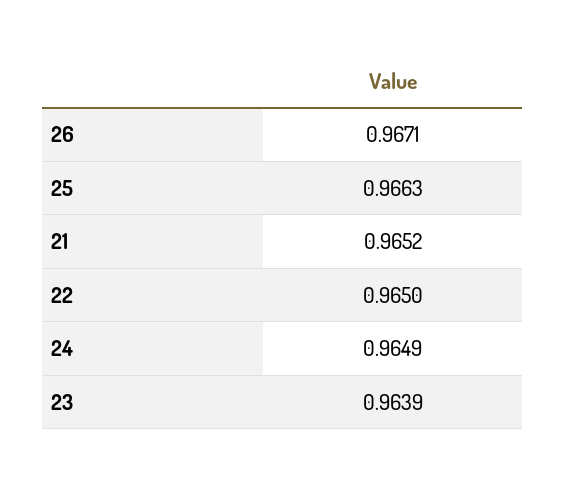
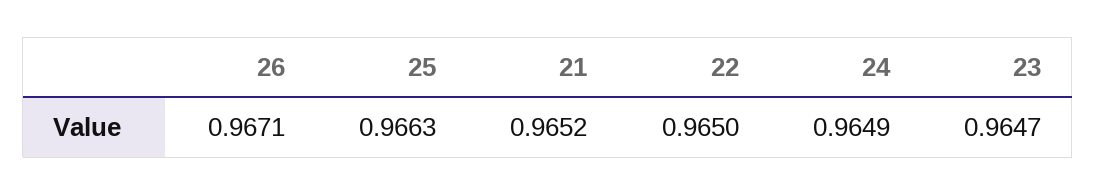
23: 0.9639 -> 0.9647

